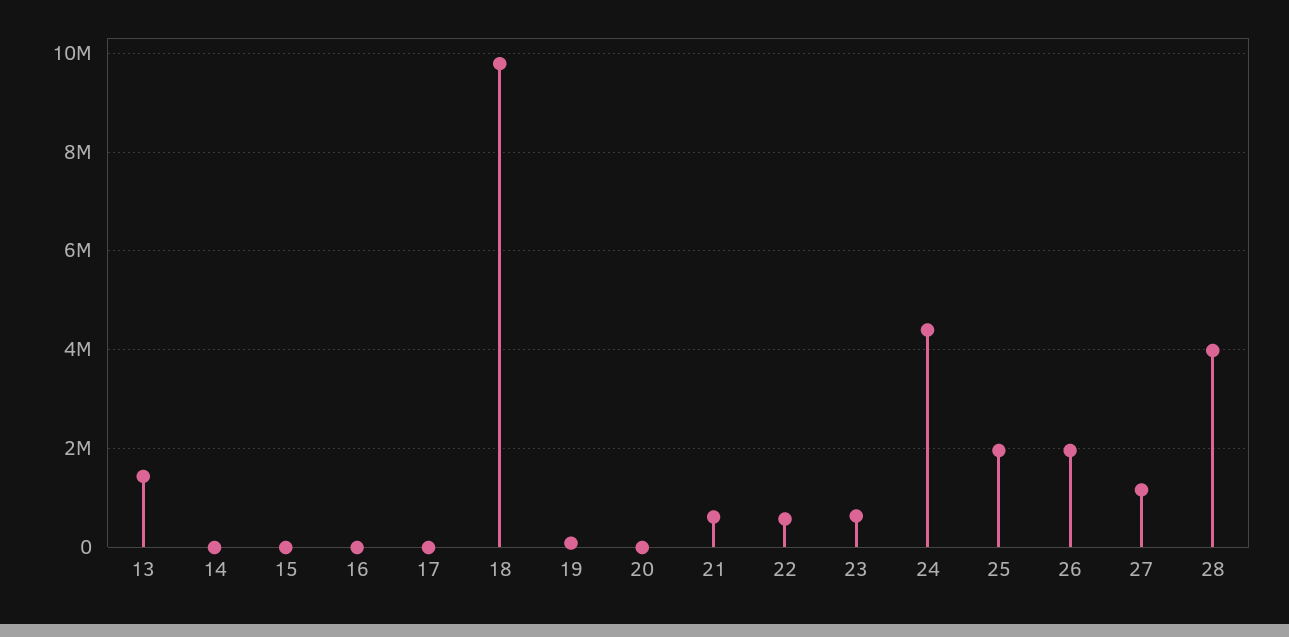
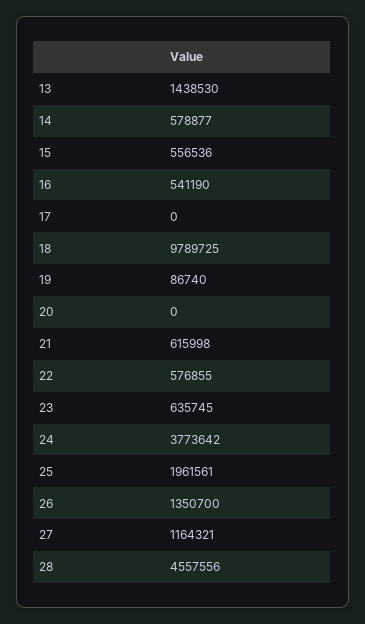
14: 0 -> 578877
15: 0 -> 556536
16: 0 -> 541190
24: 4400000 -> 3773642
26: 2000000 -> 1350700
28: 4000000 -> 4557556

